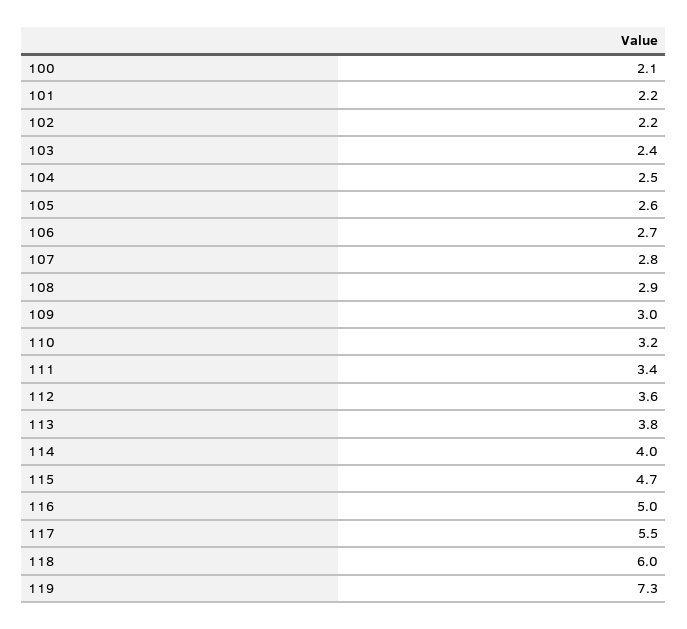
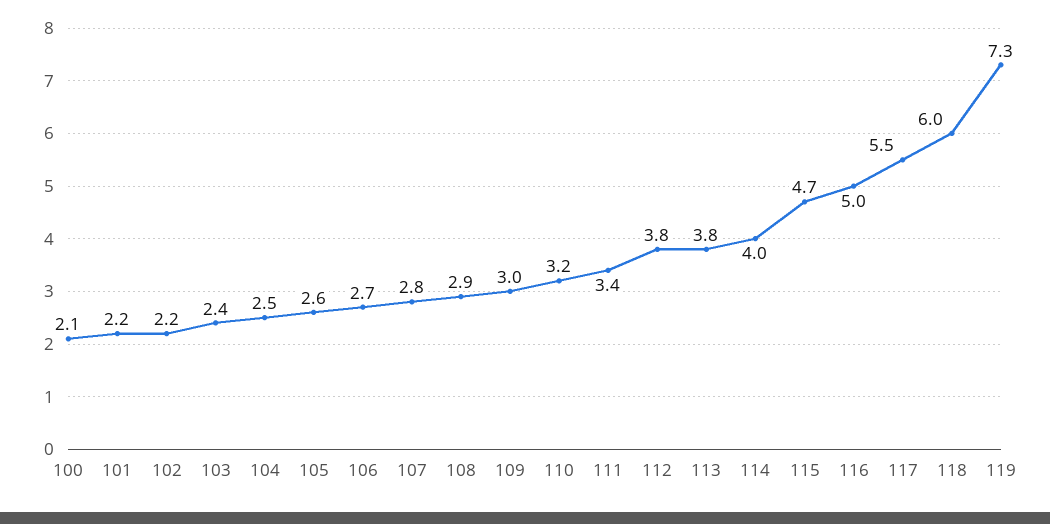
112: 3.6 -> 3.8

